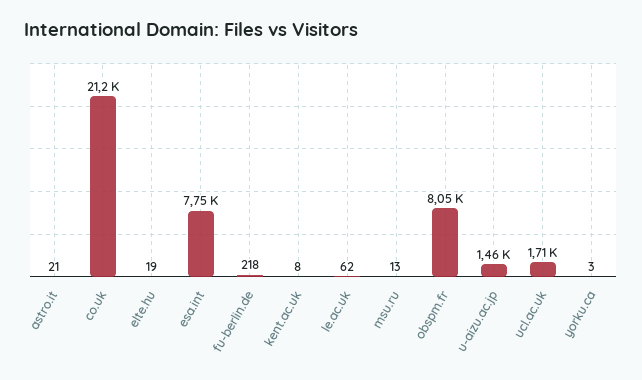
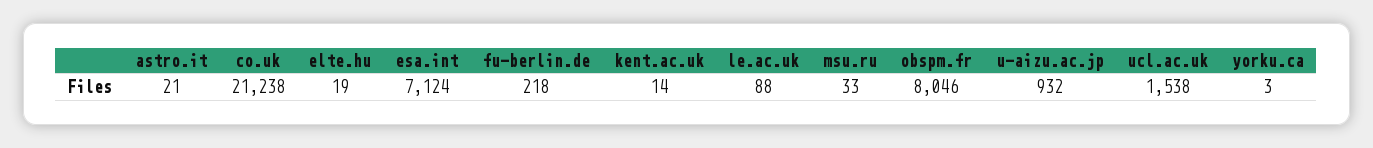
esa.int: 7750 -> 7124
kent.ac.uk: 8 -> 14
le.ac.uk: 62 -> 88
msu.ru: 13 -> 33
u-aizu.ac.jp: 1460 -> 932
ucl.ac.uk: 1710 -> 1538

